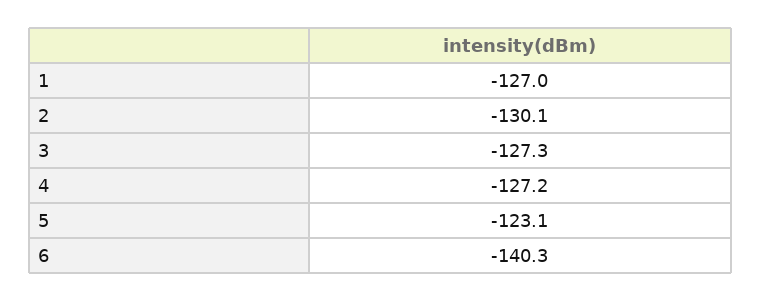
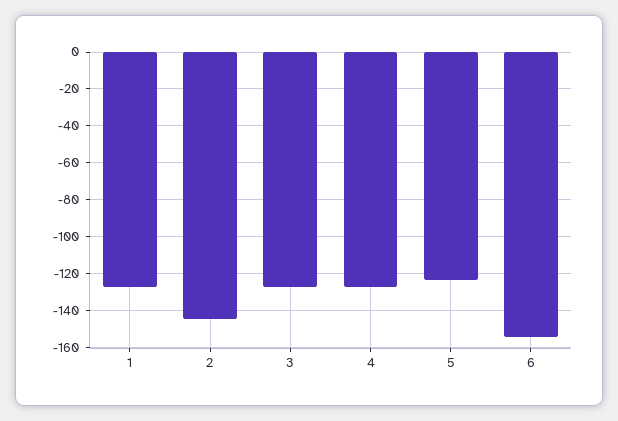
2: -130.1 -> -145
6: -140.3 -> -155

